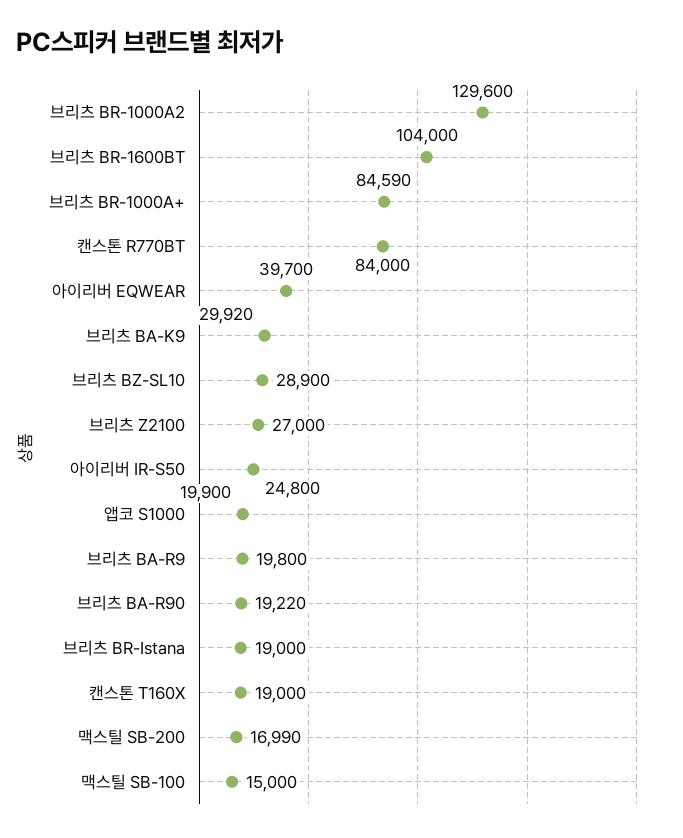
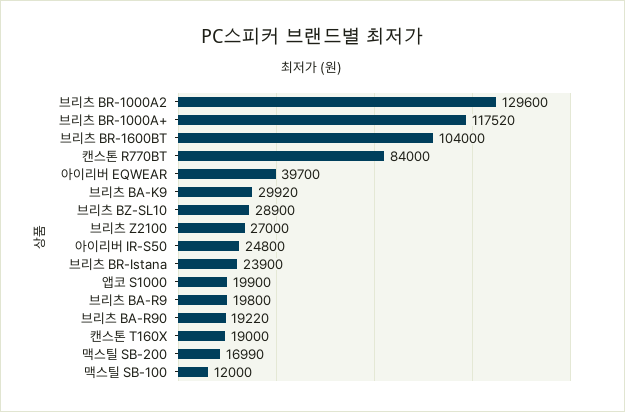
브리츠 BR-1000A+: 84590 -> 117520
브리츠 BR-Istana: 19000 -> 23900
맥스틸 SB-100: 15000 -> 12000

